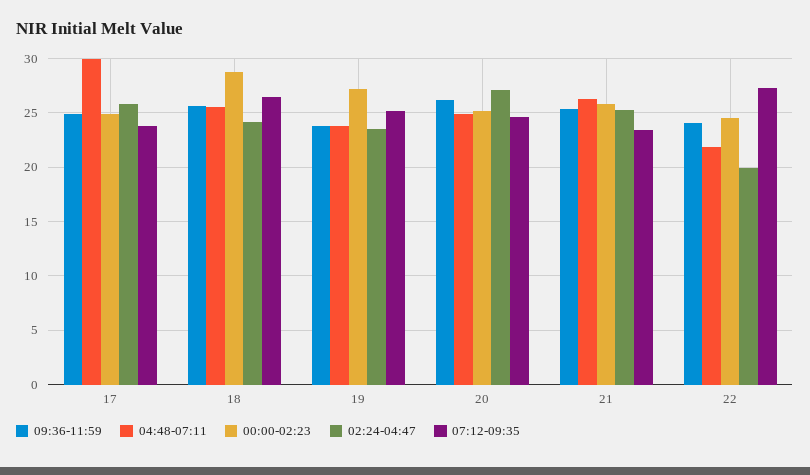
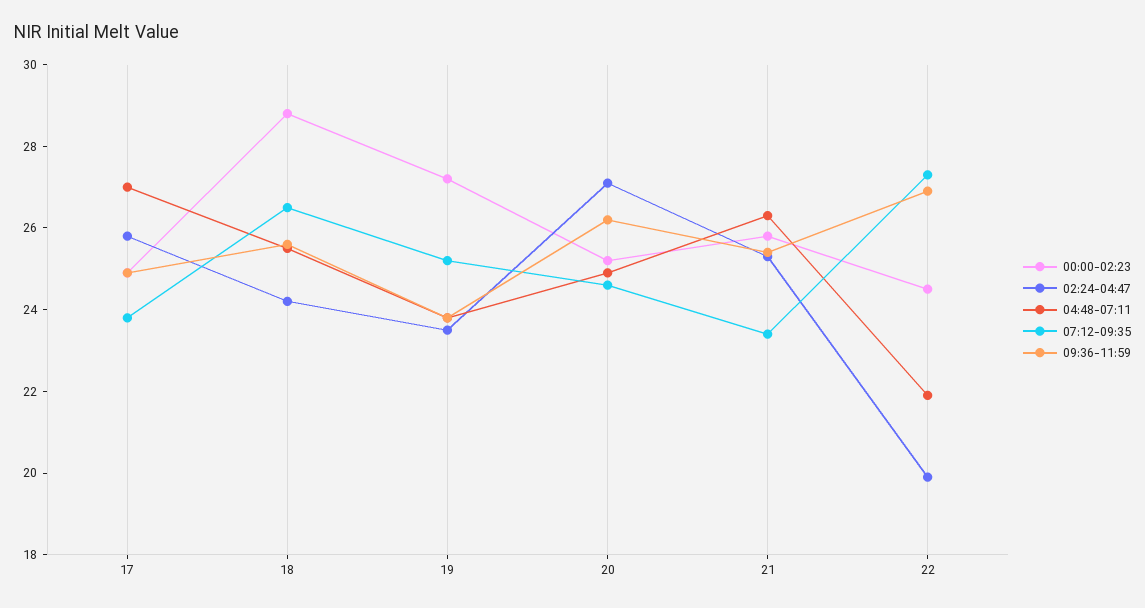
04:48-07:11, 17: 30 -> 27
09:36-11:59, 22: 24 -> 27

